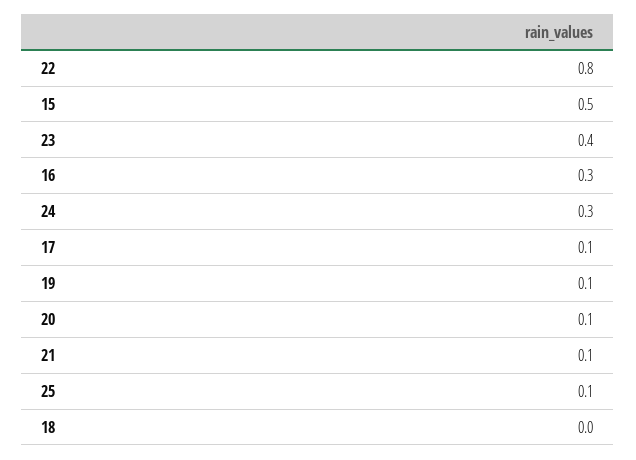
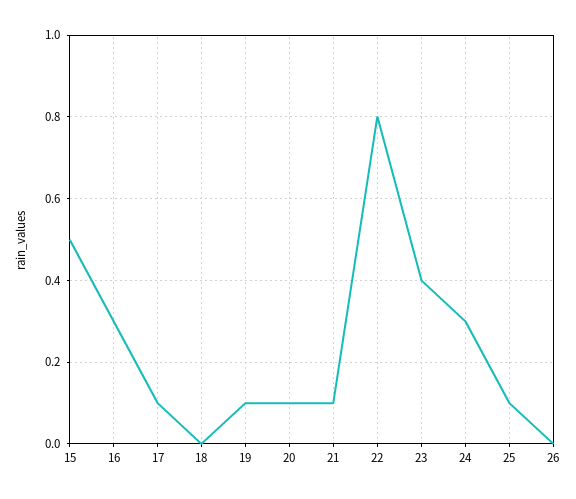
26: none -> 0

